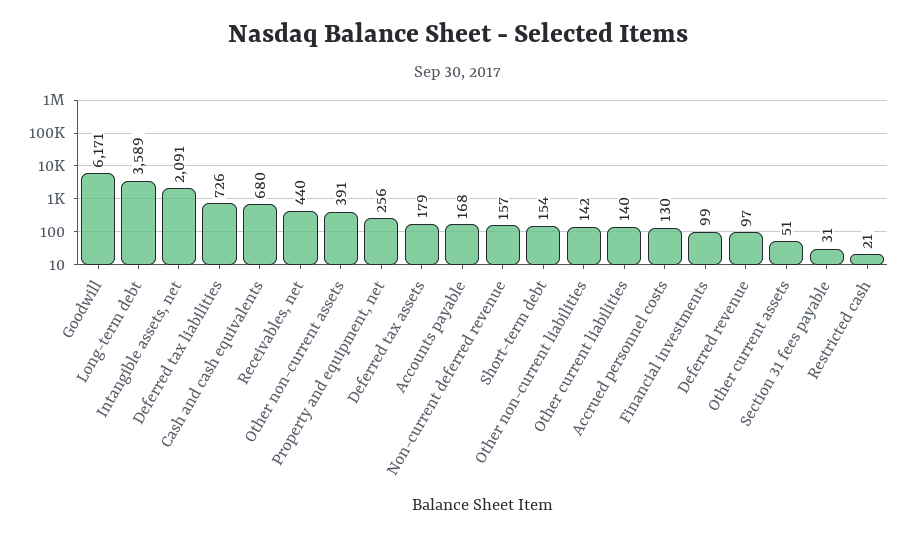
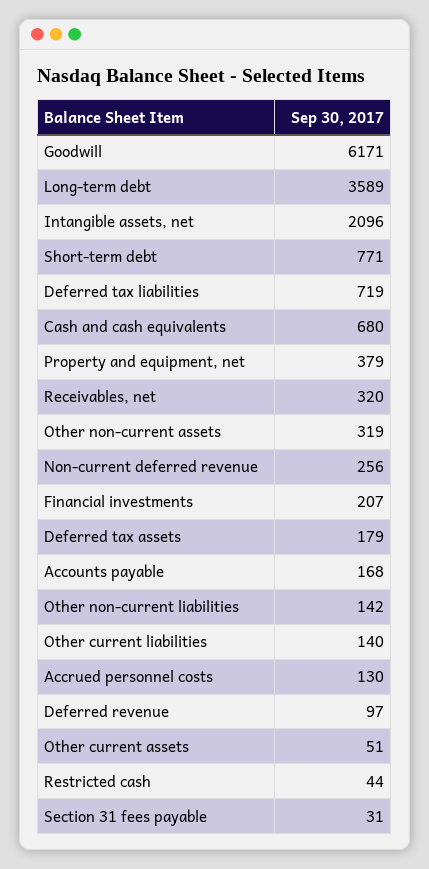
Intangible assets, net: 2091 -> 2096
Deferred tax liabilities: 726 -> 719
Receivables, net: 440 -> 320
Other non-current assets: 391 -> 319
Property and equipment, net: 256 -> 379
Non-current deferred revenue: 157 -> 256
Short-term debt: 154 -> 771
Financial investments: 99 -> 207
Restricted cash: 21 -> 44

